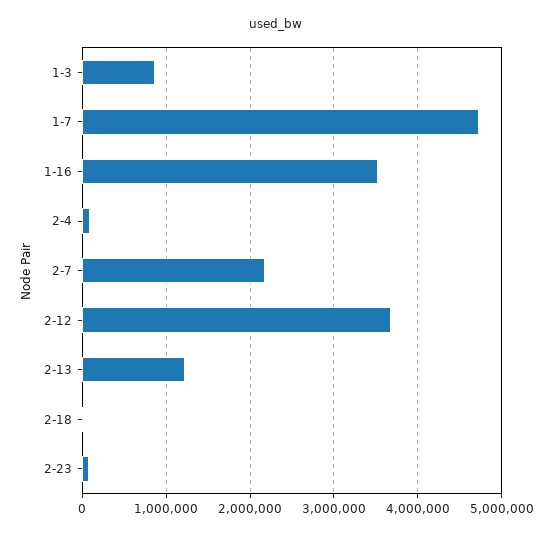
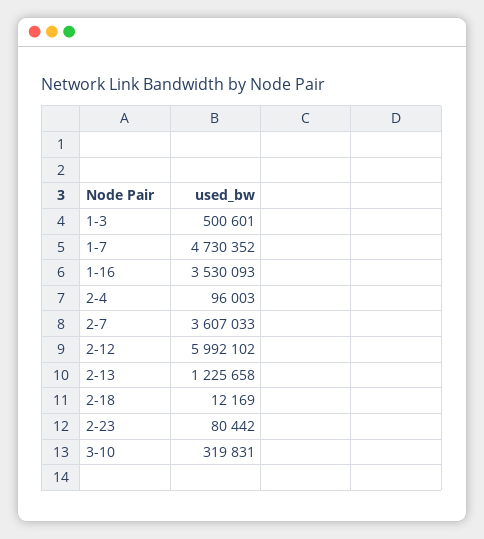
1-3: 900000 -> 500601
2-7: 2200000 -> 3607033
2-12: 3700000 -> 5992102
3-10: none -> 319831

